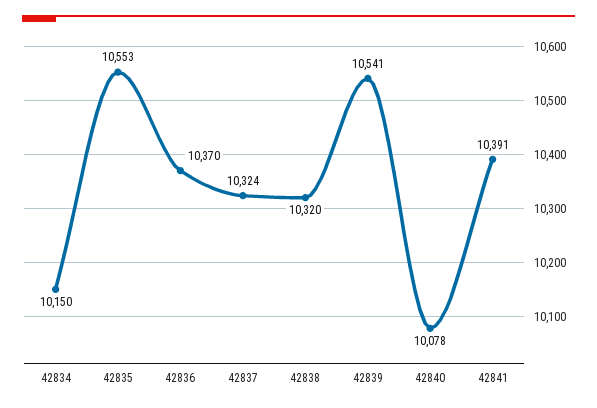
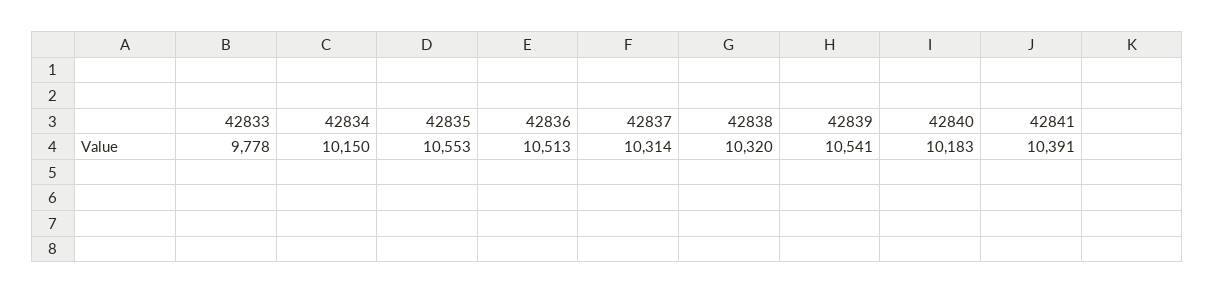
42836: 10370 -> 10513
42837: 10324 -> 10314
42840: 10078 -> 10183
42833: none -> 9778

